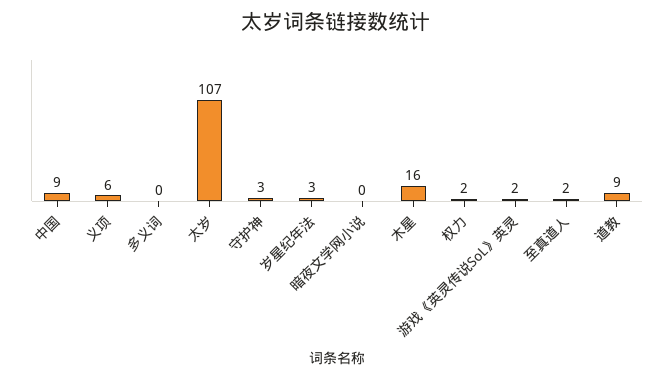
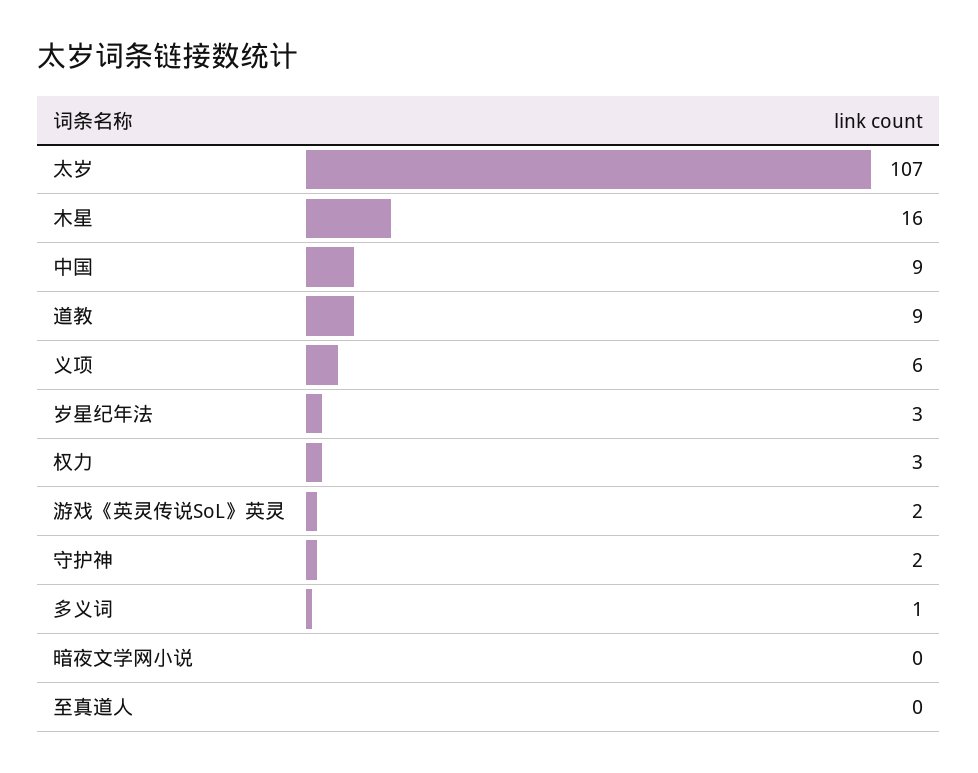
多义词: 0 -> 1
守护神: 3 -> 2
权力: 2 -> 3
至真道人: 2 -> 0

